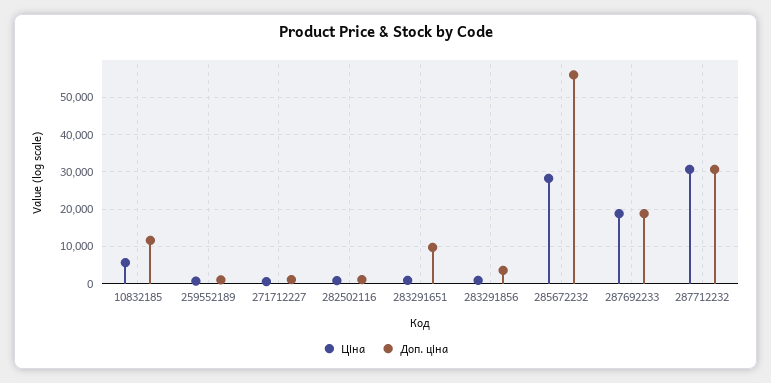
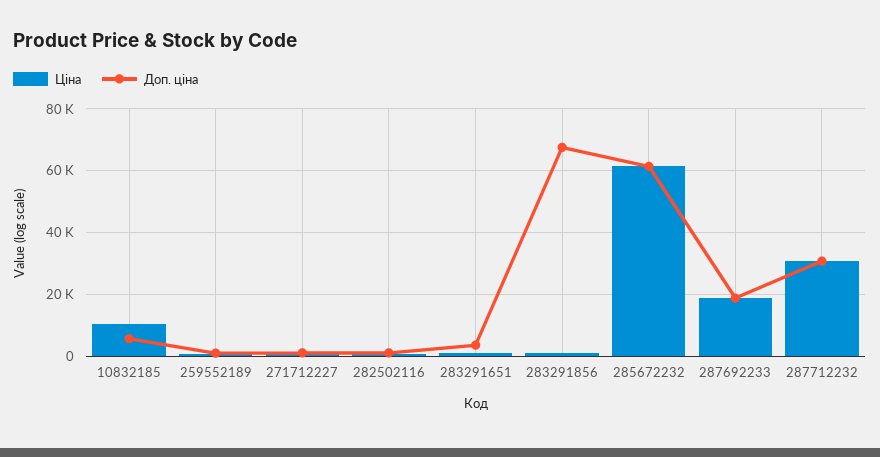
Ціна, 10832185: 6000 -> 10000
Доп. ціна, 10832185: 12000 -> 6000
Доп. ціна, 283291651: 10000 -> 4000
Доп. ціна, 283291856: 4000 -> 68000
Ціна, 285672232: 28000 -> 62000
Доп. ціна, 285672232: 56000 -> 62000

